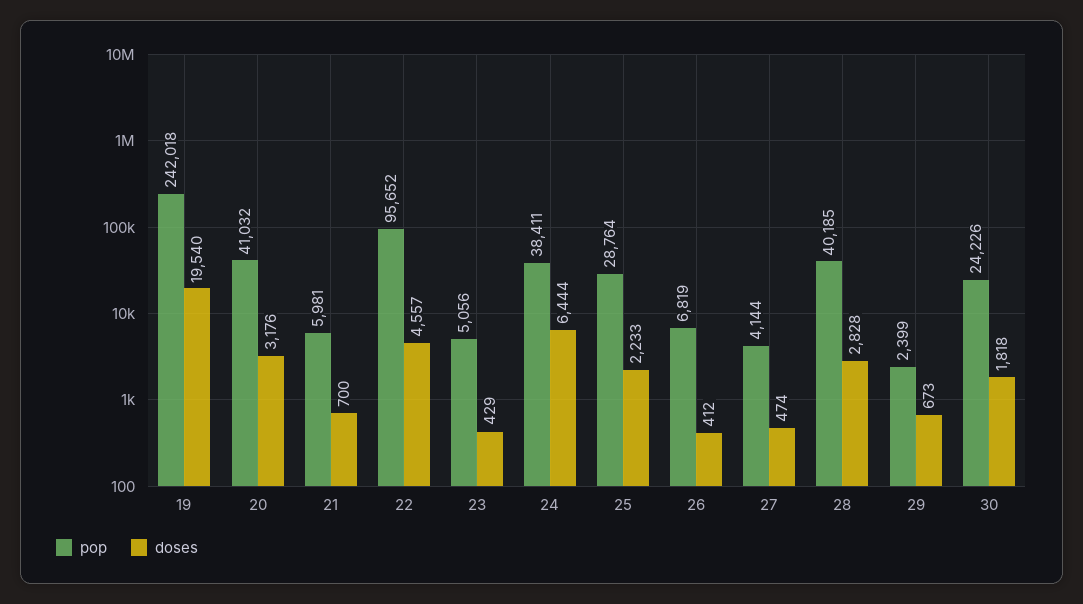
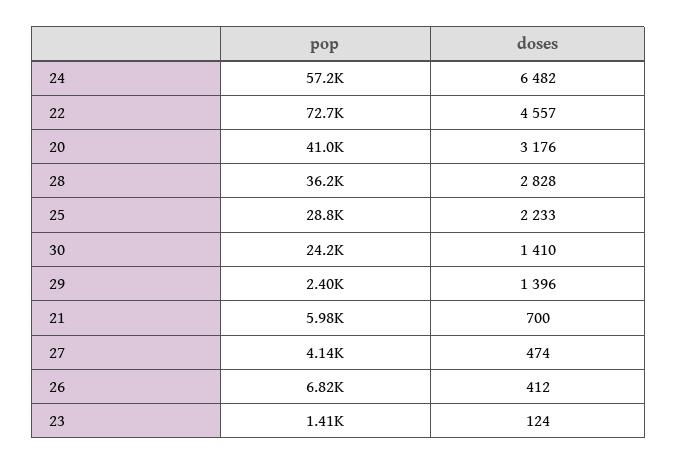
pop, 19: 242018 -> none
doses, 19: 19540 -> none
pop, 22: 95652 -> 72700
pop, 23: 5056 -> 1410
doses, 23: 429 -> 124
pop, 24: 38411 -> 57200
doses, 24: 6444 -> 6482
pop, 28: 40185 -> 36200
doses, 29: 673 -> 1396
doses, 30: 1818 -> 1410

